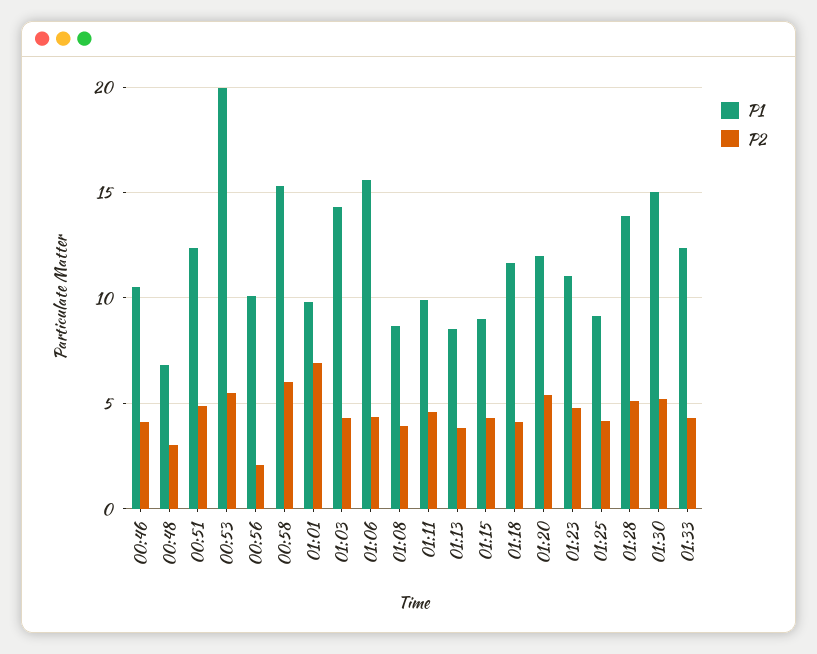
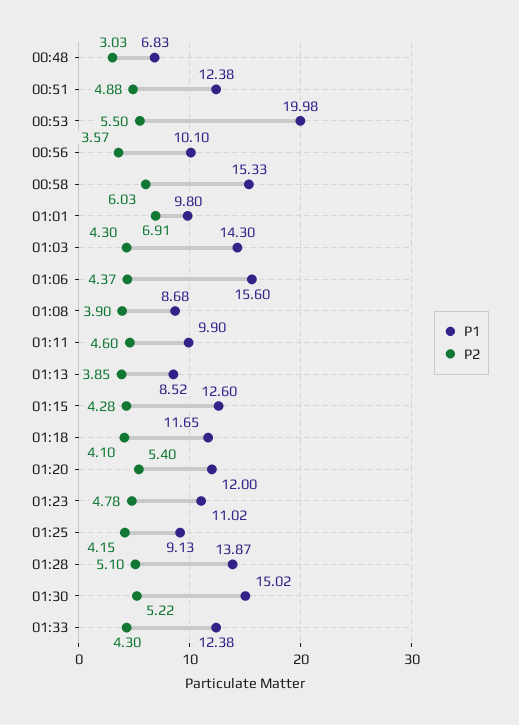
P1, 00:46: 10.5 -> none
P2, 00:46: 4 -> none
P2, 00:56: 2 -> 3.57
P1, 01:15: 9 -> 12.6

